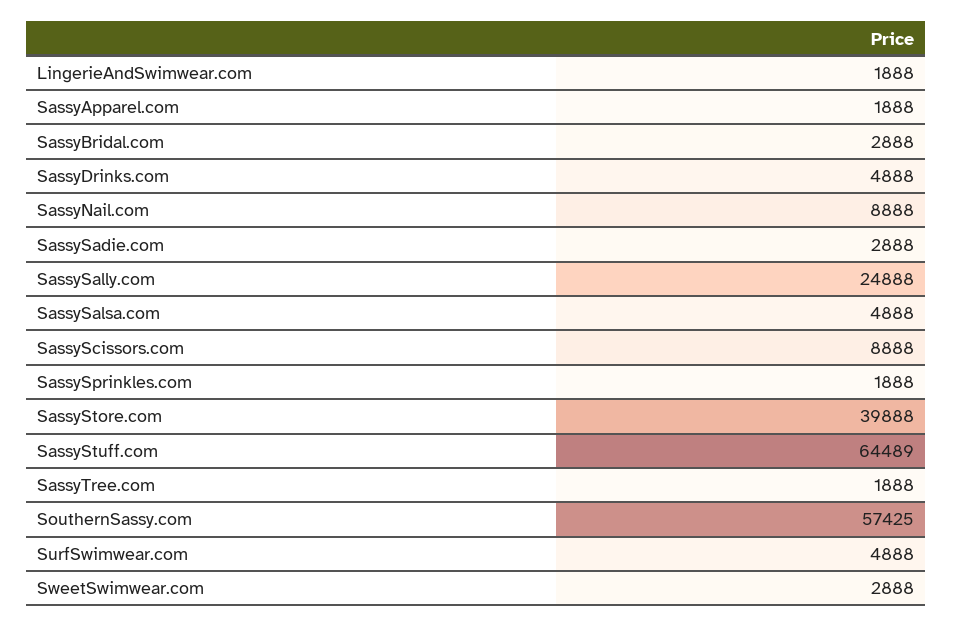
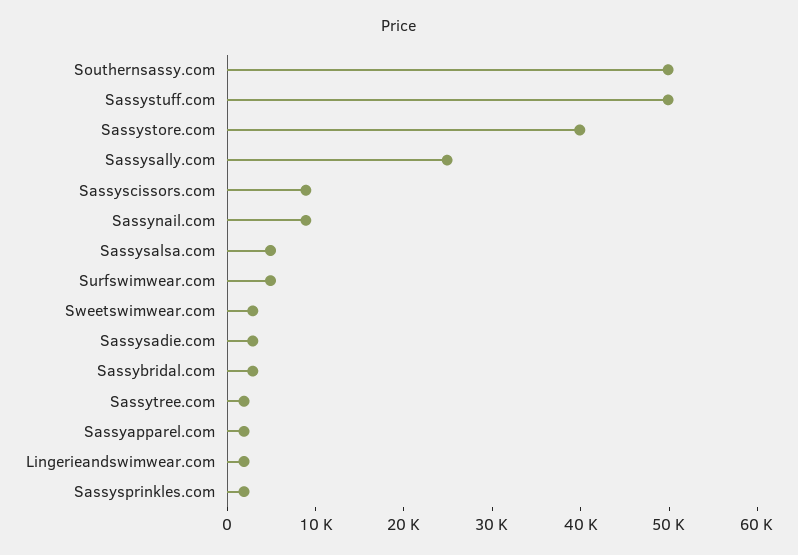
SassyDrinks.com: 4888 -> none
SassyStuff.com: 64489 -> 50000
SouthernSassy.com: 57425 -> 50000

